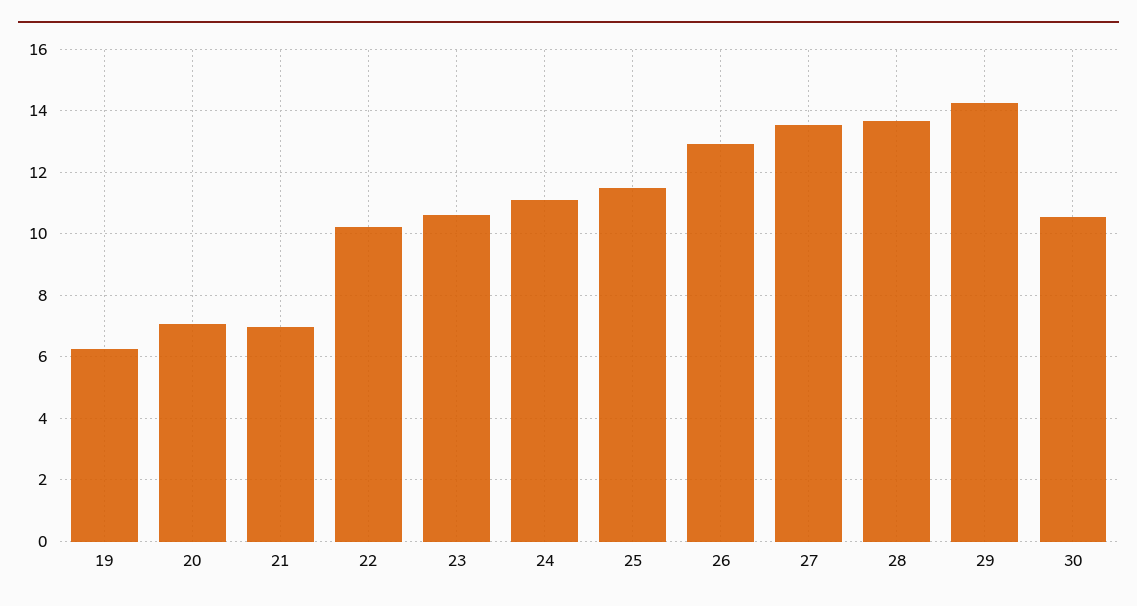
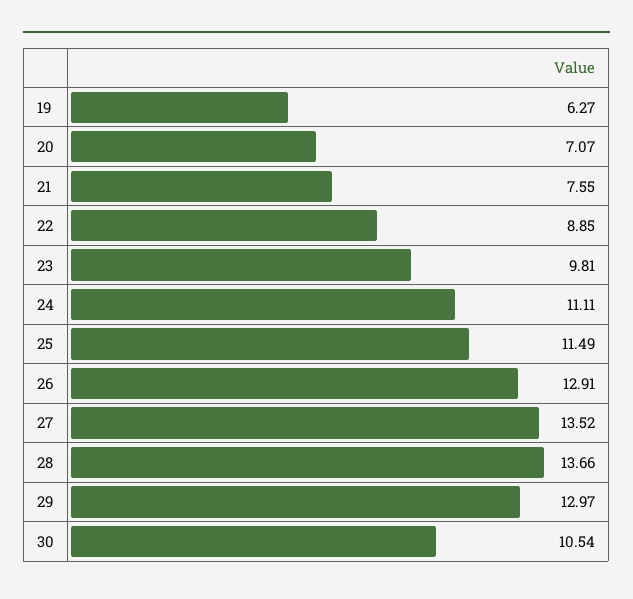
21: 7 -> 7.55
22: 10.2 -> 8.85
23: 10.6 -> 9.81
29: 14.2 -> 12.97

